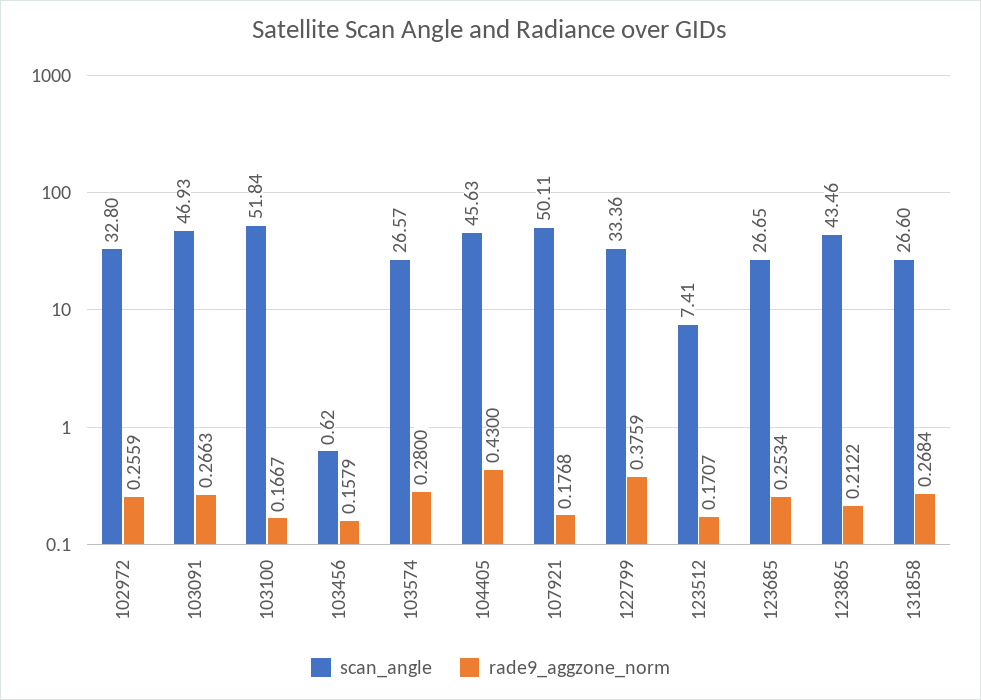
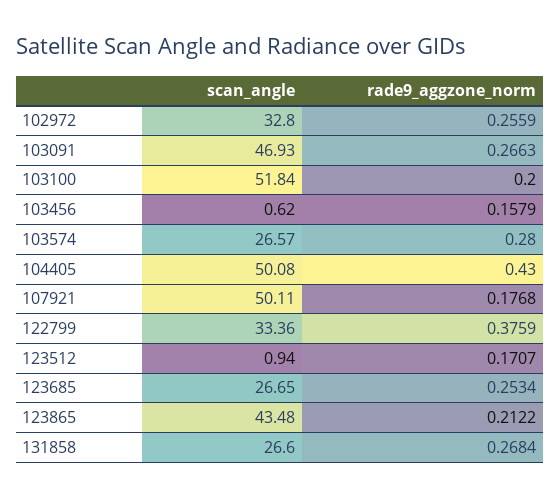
rade9_aggzone_norm, 103100: 0.1667 -> 0.2
scan_angle, 104405: 45.63 -> 50.08
scan_angle, 123512: 7.41 -> 0.94
scan_angle, 123865: 43.46 -> 43.48

